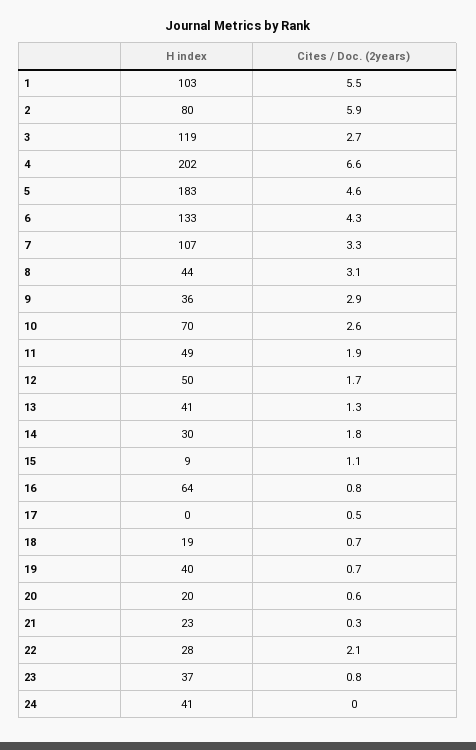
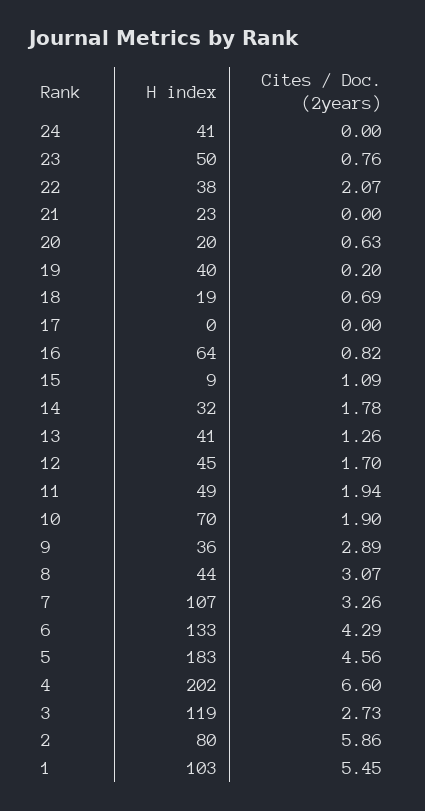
Cites / Doc. (2years), 10: 2.6 -> 1.9
H index, 12: 50 -> 45
H index, 14: 30 -> 32
Cites / Doc. (2years), 17: 0.5 -> 0
Cites / Doc. (2years), 19: 0.7 -> 0.2
Cites / Doc. (2years), 21: 0.3 -> 0
H index, 22: 28 -> 38
H index, 23: 37 -> 50

